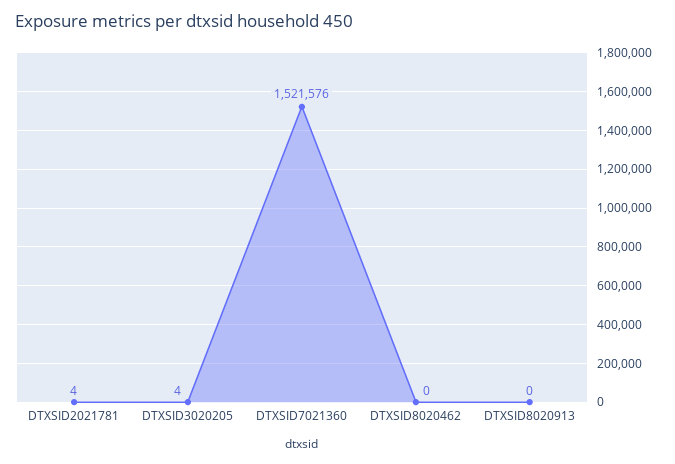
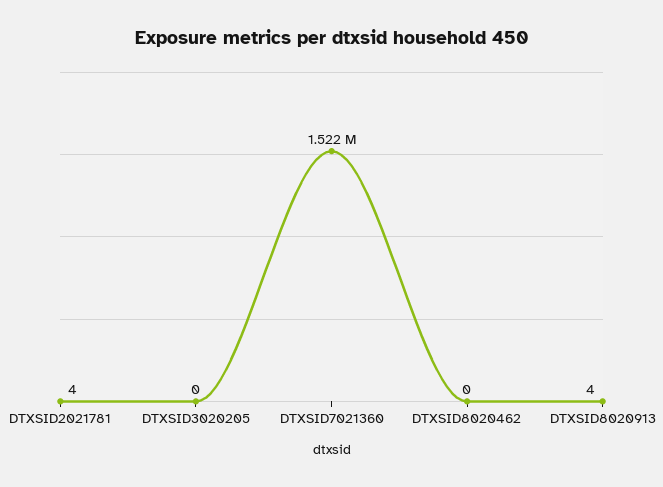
DTXSID3020205: 4 -> 0
DTXSID8020913: 0 -> 4

